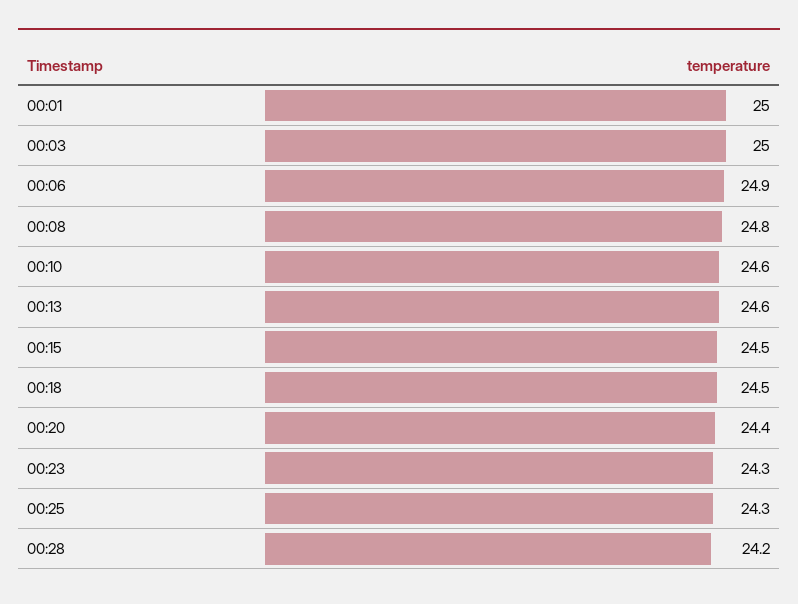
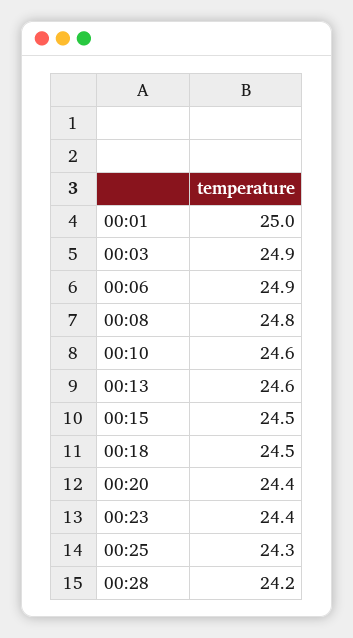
00:03: 25 -> 24.9
00:23: 24.3 -> 24.4

